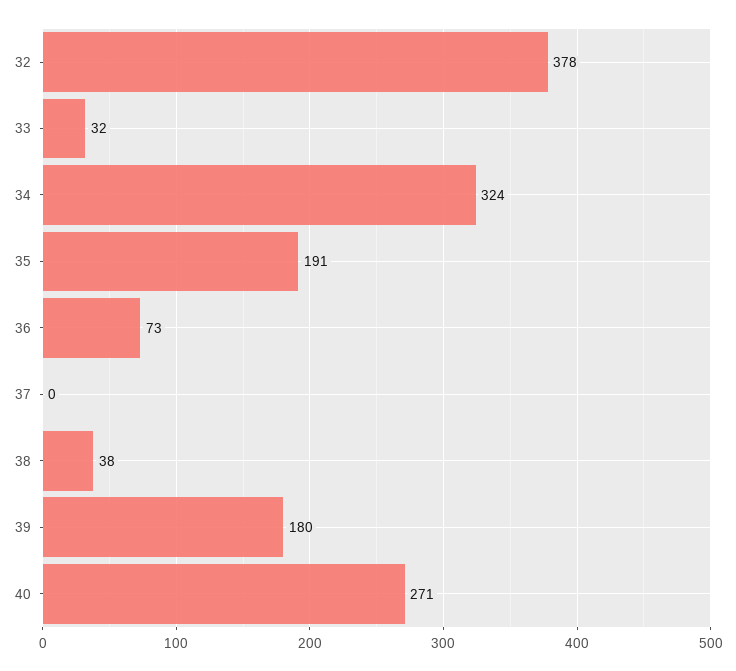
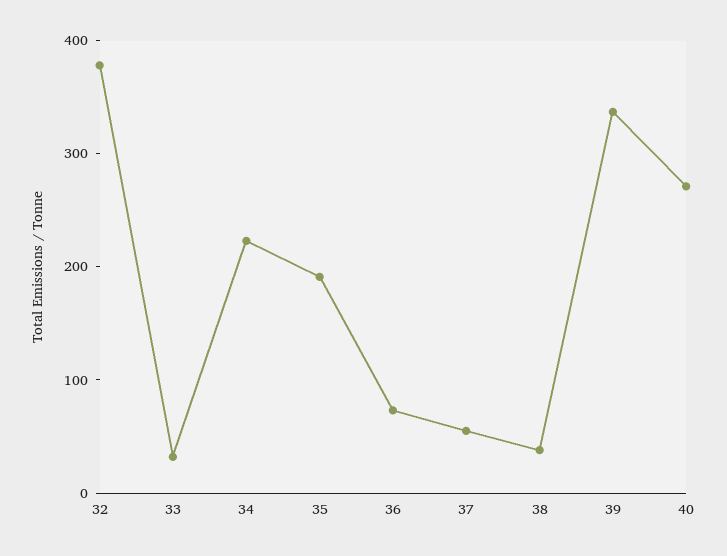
34: 324 -> 220
37: 0 -> 60
39: 180 -> 340

